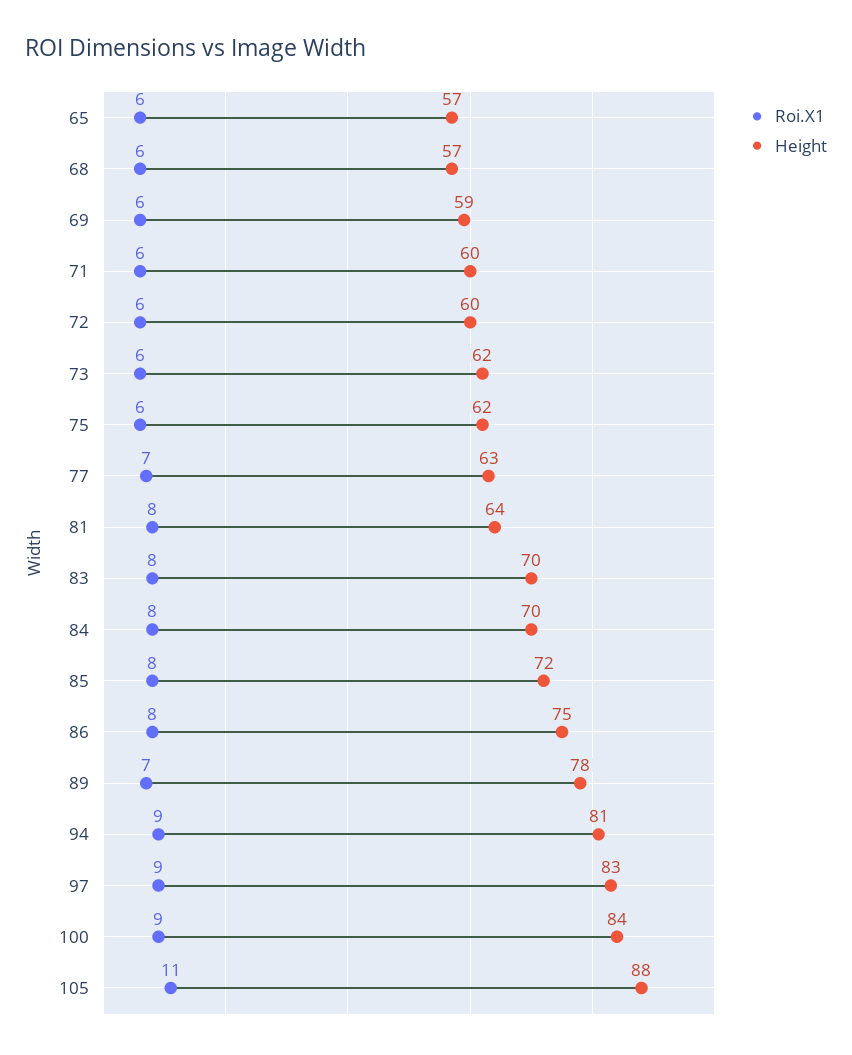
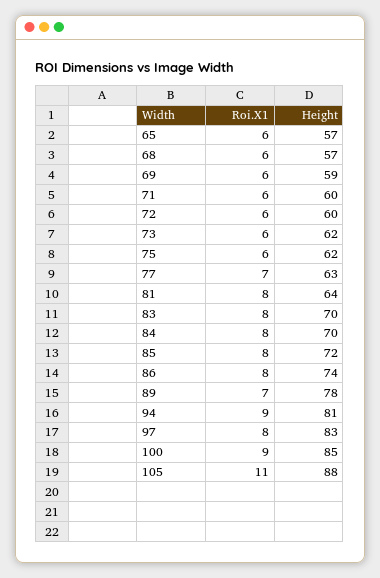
Height, 86: 75 -> 74
Roi.X1, 97: 9 -> 8
Height, 100: 84 -> 85

